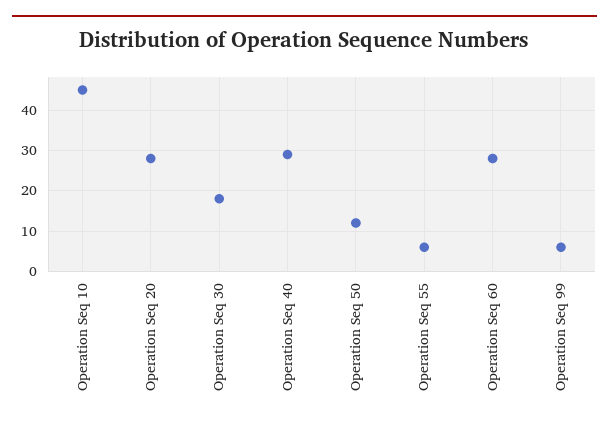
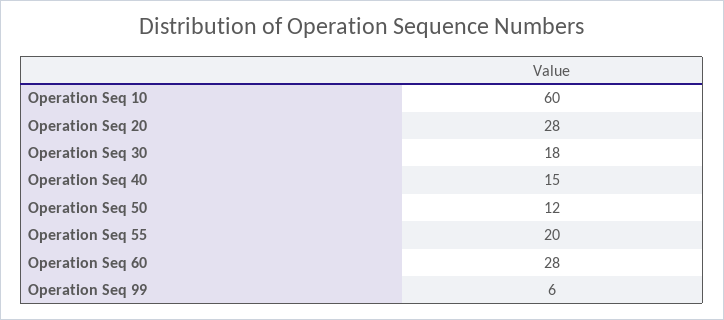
Operation Seq 10: 45 -> 60
Operation Seq 40: 30 -> 15
Operation Seq 55: 5 -> 20

